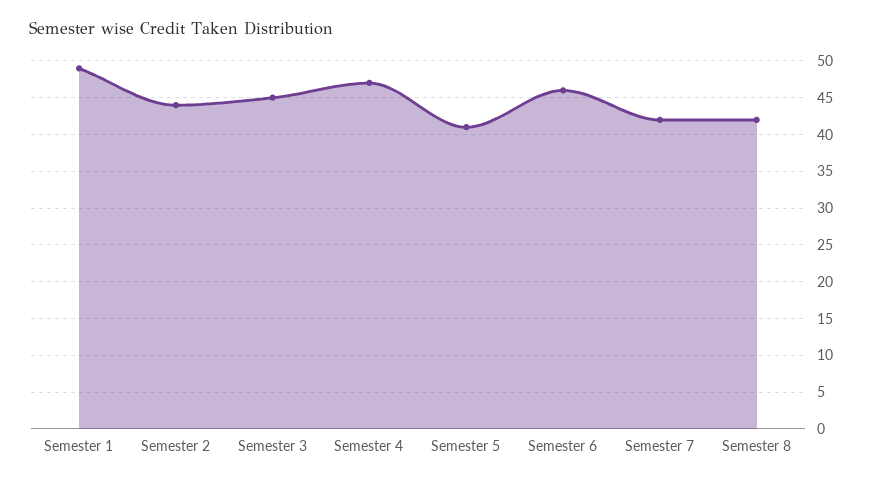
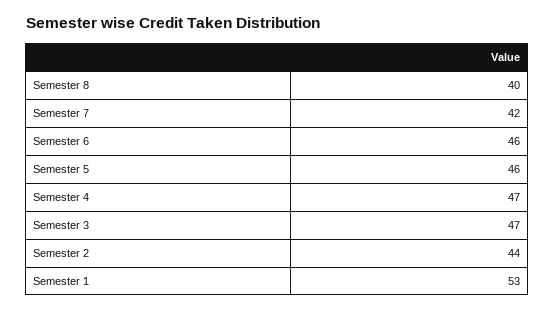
Semester 1: 49 -> 53
Semester 3: 45 -> 47
Semester 5: 41 -> 46
Semester 8: 42 -> 40

